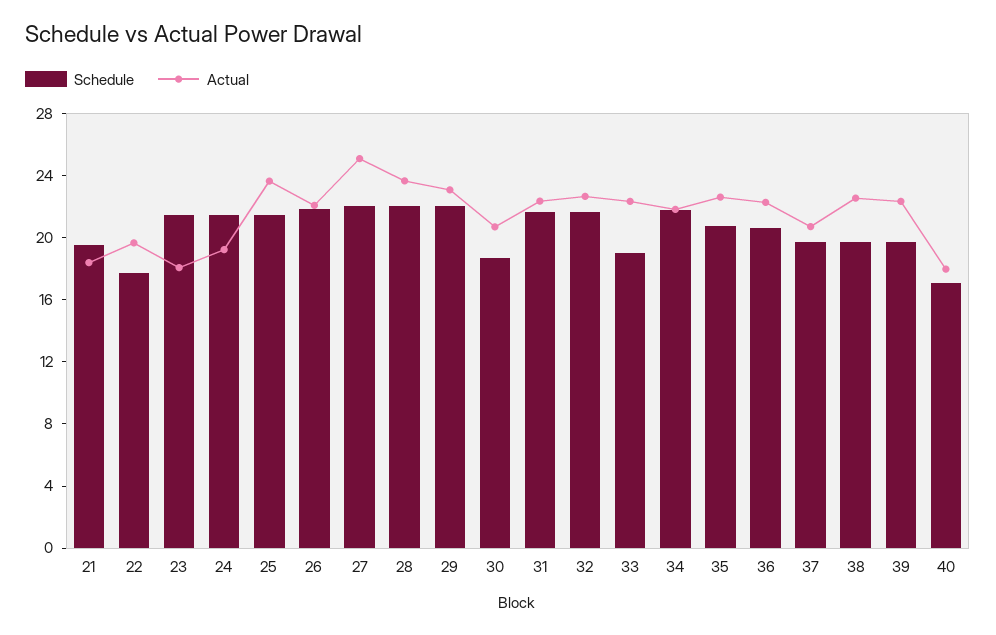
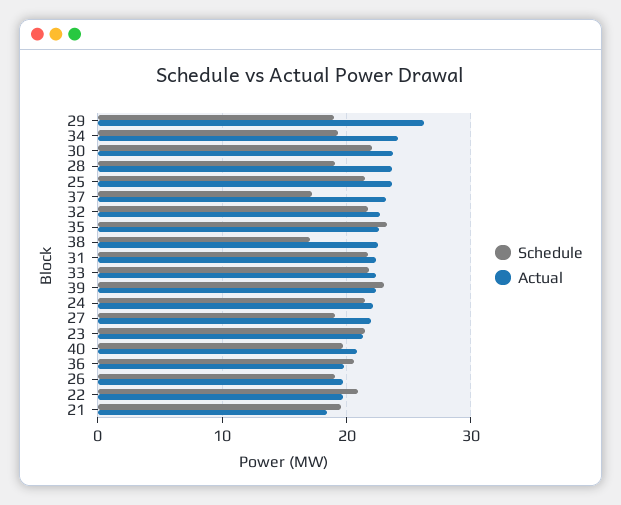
Schedule, 22: 18 -> 21
Actual, 23: 18 -> 21
Actual, 24: 19 -> 22
Schedule, 26: 22 -> 19
Actual, 26: 22 -> 20
Schedule, 27: 22 -> 19
Actual, 27: 25 -> 22
Schedule, 28: 22 -> 19
Schedule, 29: 22 -> 19
Actual, 29: 23 -> 26
Schedule, 30: 19 -> 22
Actual, 30: 21 -> 24
Schedule, 33: 19 -> 22
Schedule, 34: 22 -> 19
Actual, 34: 22 -> 24
Schedule, 35: 21 -> 23
Actual, 36: 22 -> 20
Schedule, 37: 20 -> 17
Actual, 37: 21 -> 23
Schedule, 38: 20 -> 17
Schedule, 39: 20 -> 23
Schedule, 40: 17 -> 20
Actual, 40: 18 -> 21

